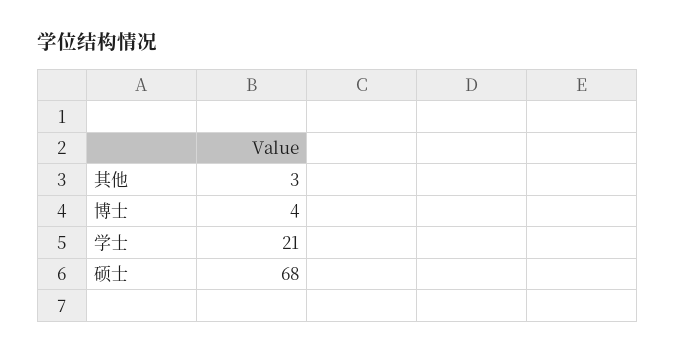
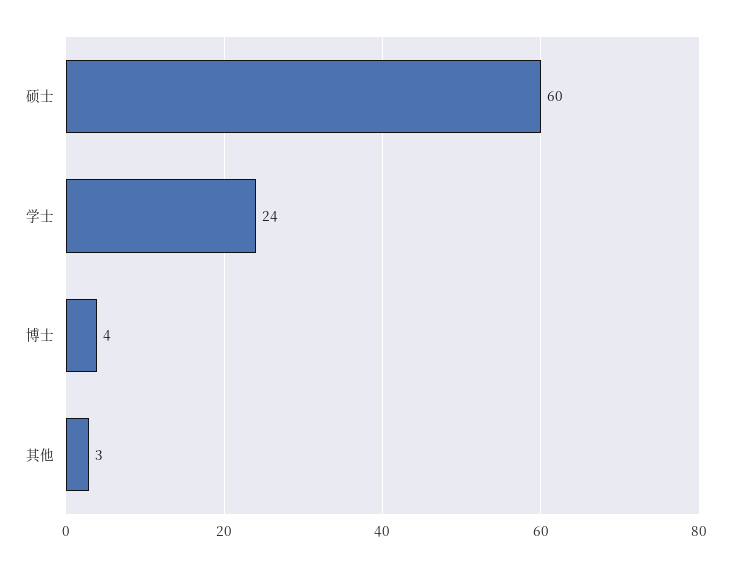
学士: 21 -> 24
硕士: 68 -> 60

